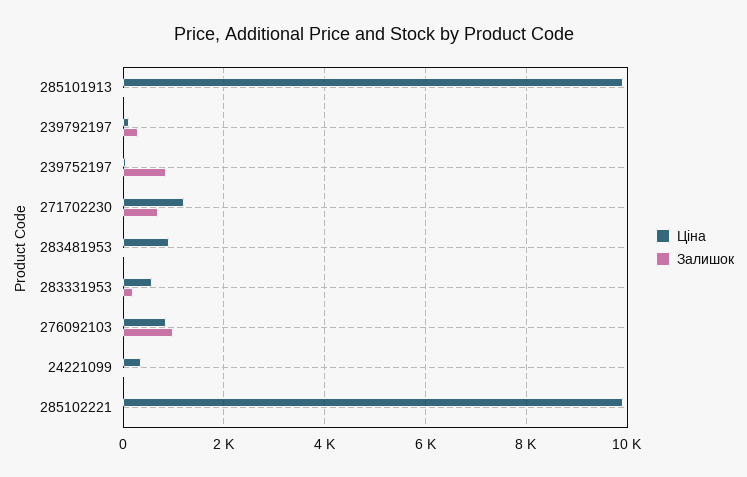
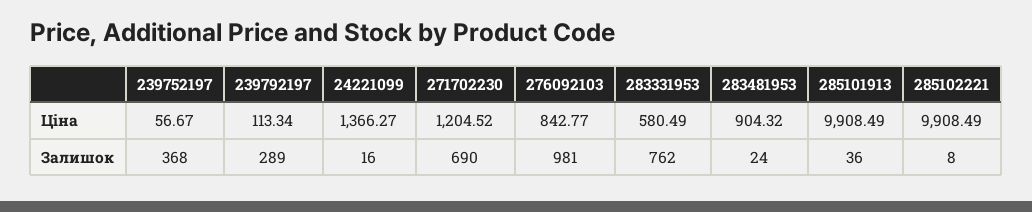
Залишок, 239752197: 800 -> 368
Залишок, 283331953: 200 -> 762
Ціна, 24221099: 400 -> 1366.27

